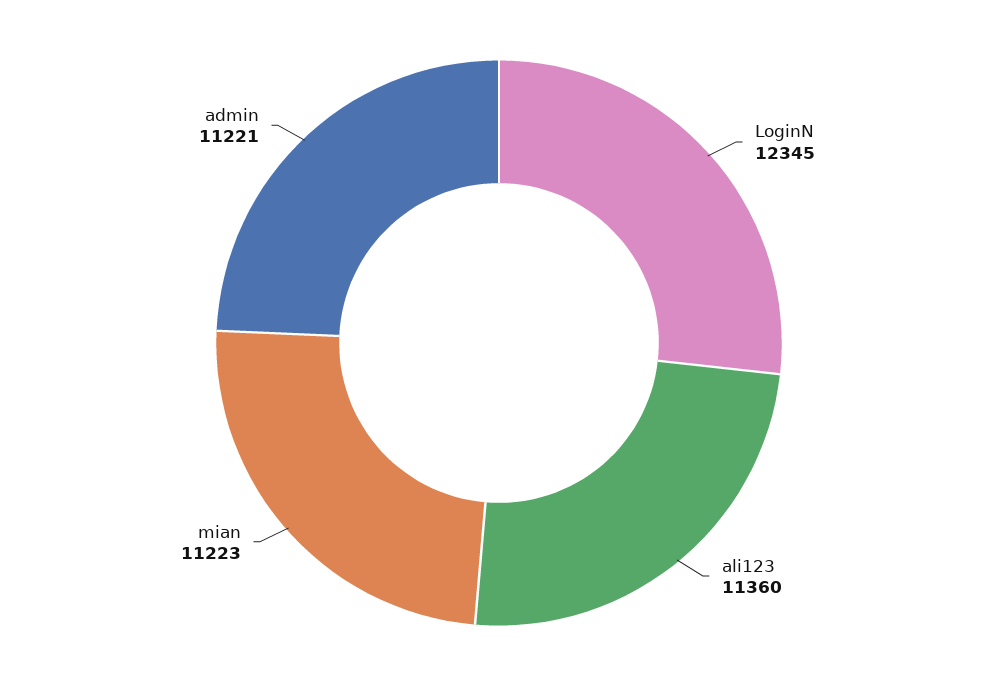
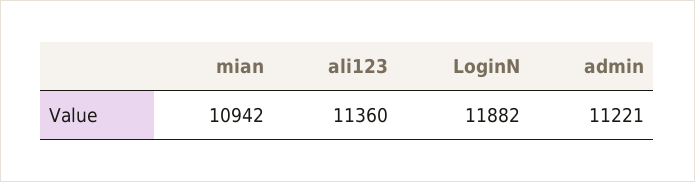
LoginN: 12345 -> 11882
mian: 11223 -> 10942

